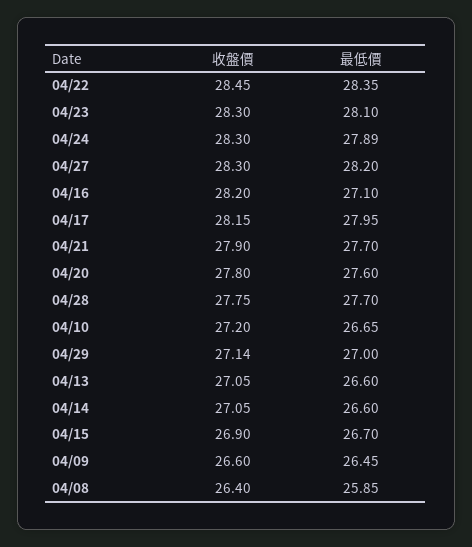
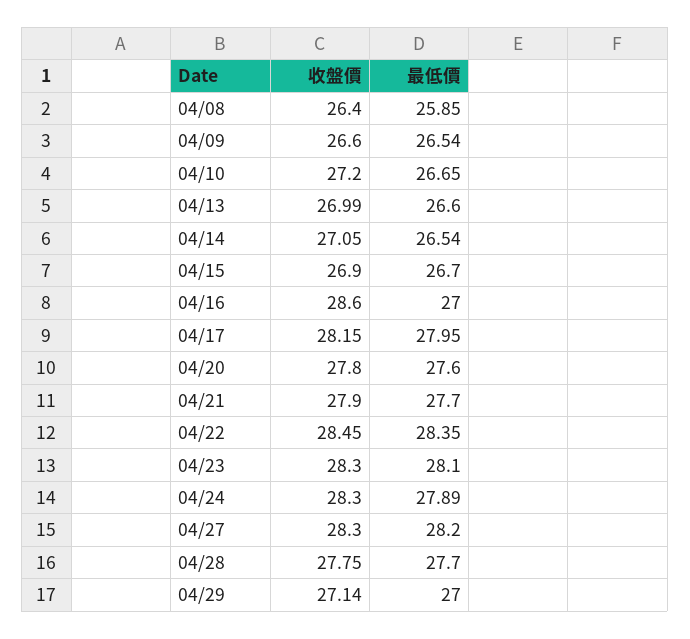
收盤價, 04/16: 28.2 -> 28.6
最低價, 04/16: 27.1 -> 27
收盤價, 04/13: 27.05 -> 26.99
最低價, 04/14: 26.6 -> 26.54
最低價, 04/09: 26.45 -> 26.54

